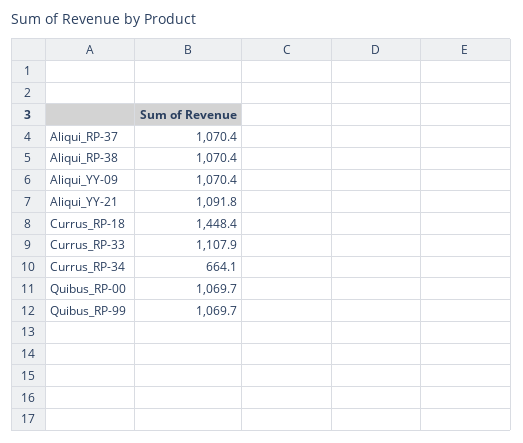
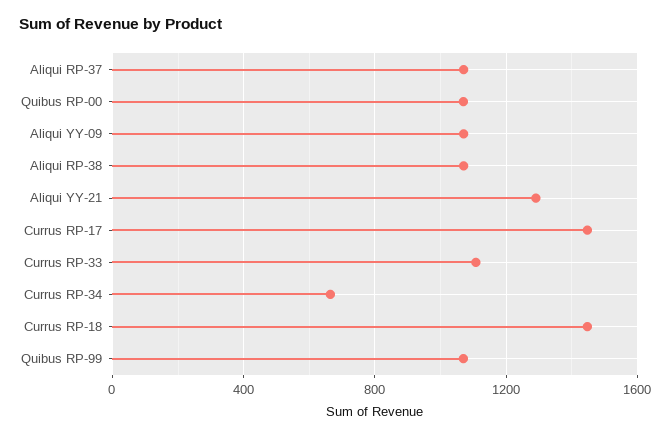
Aliqui_YY-21: 1091.8 -> 1300
Currus RP-17: none -> 1450

